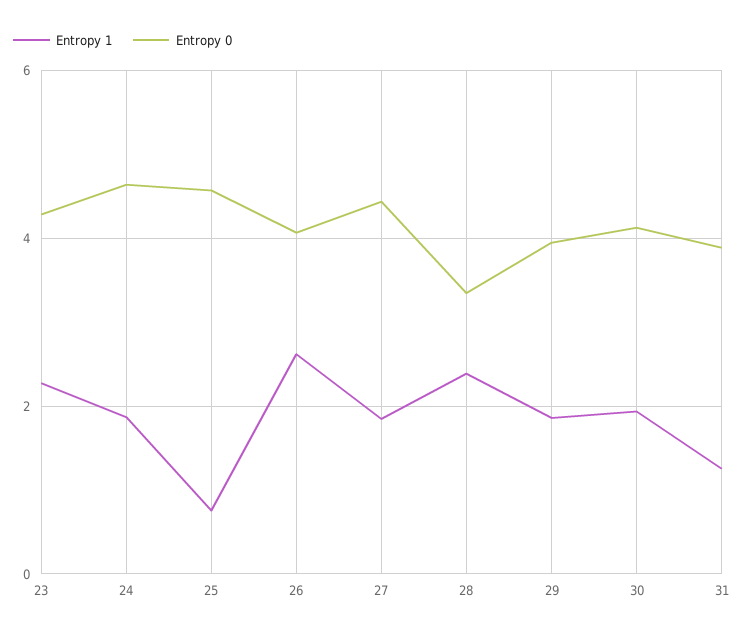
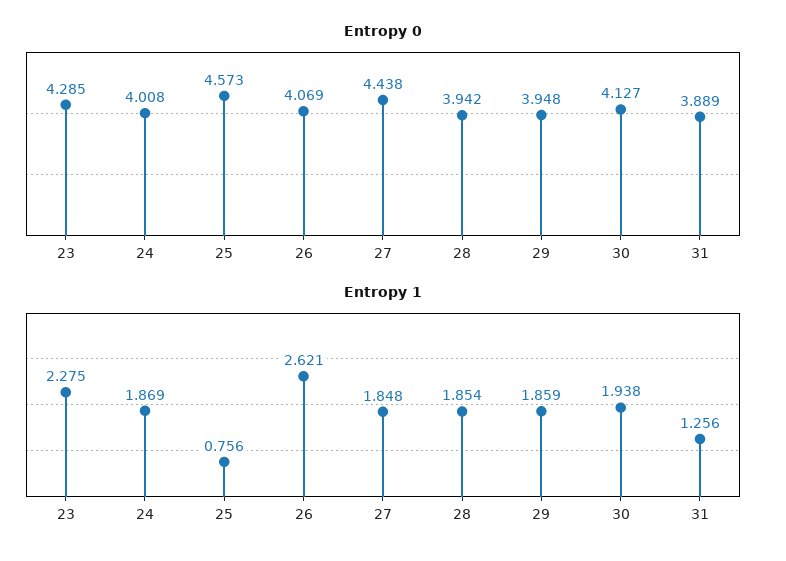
Entropy 0, 24: 4.6 -> 4.008
Entropy 1, 28: 2.4 -> 1.854
Entropy 0, 28: 3.4 -> 3.942

